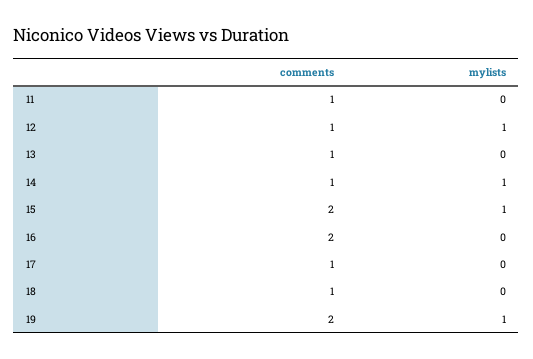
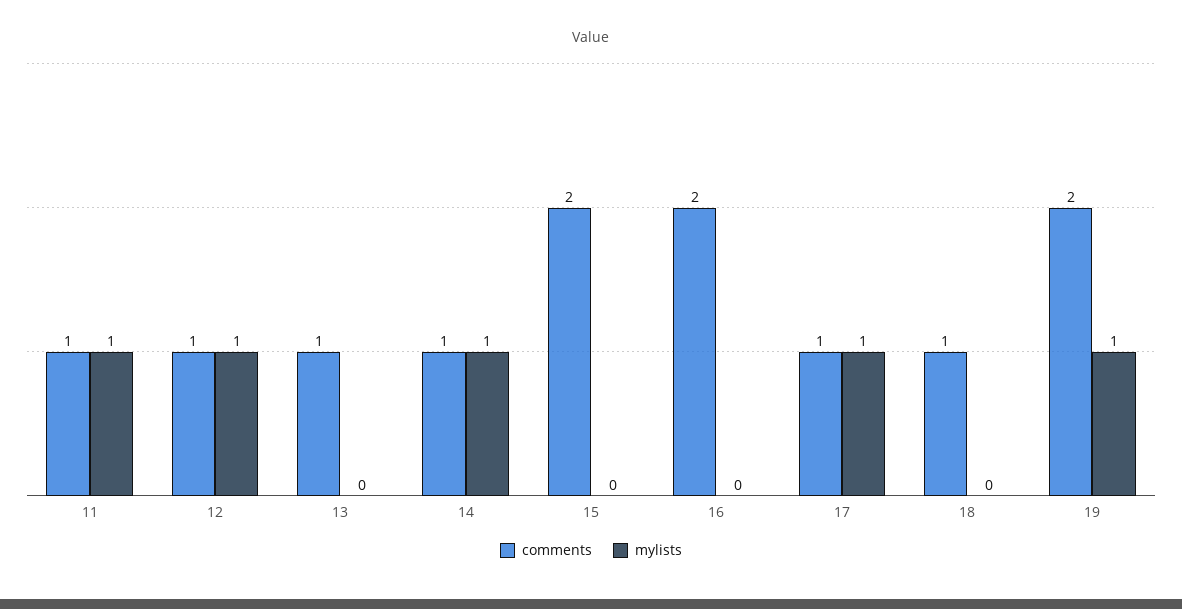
mylists, 11: 0 -> 1
mylists, 15: 1 -> 0
mylists, 17: 0 -> 1

